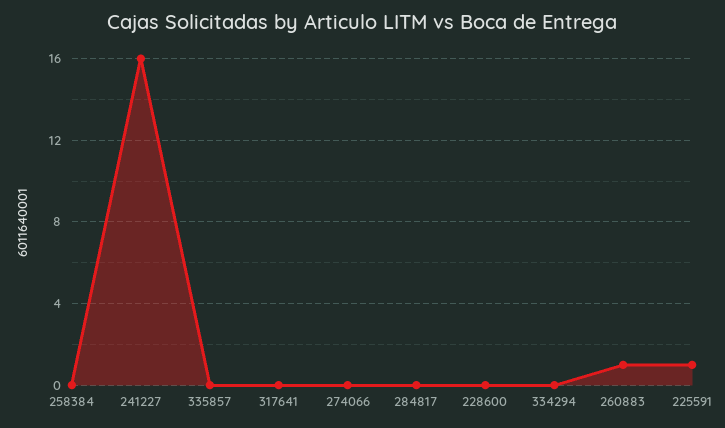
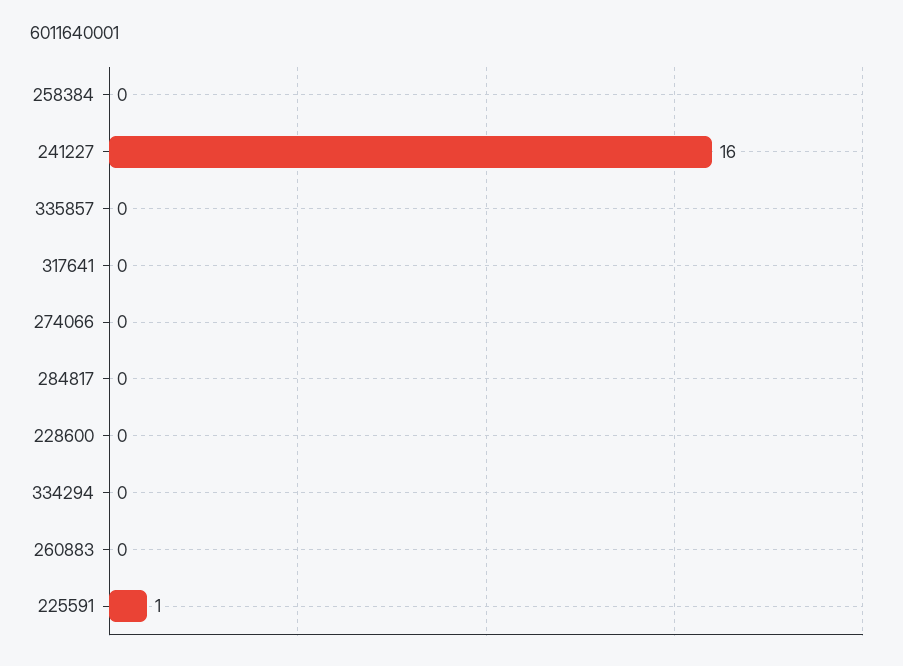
260883: 1 -> 0

